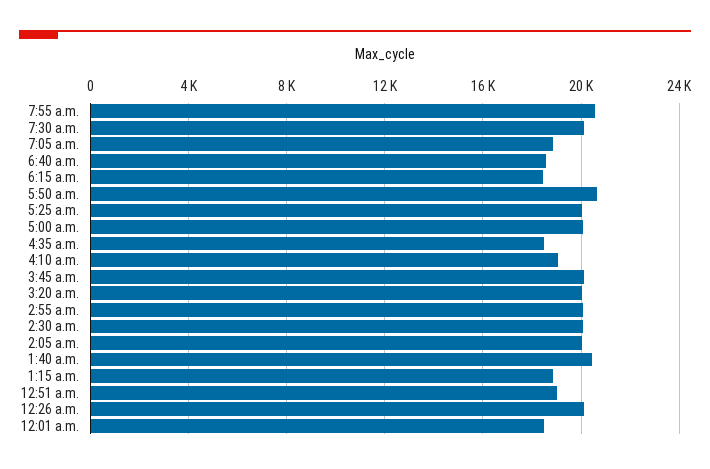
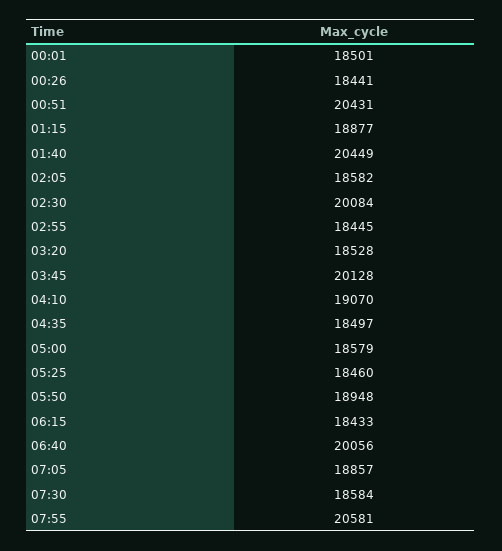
7:30 a.m.: 20000 -> 18584
6:40 a.m.: 18500 -> 20056
5:50 a.m.: 20500 -> 18948
5:25 a.m.: 20000 -> 18460
5:00 a.m.: 20000 -> 18579
3:20 a.m.: 20000 -> 18528
2:55 a.m.: 20000 -> 18445
2:05 a.m.: 20000 -> 18582
12:51 a.m.: 19000 -> 20431
12:26 a.m.: 20000 -> 18441

